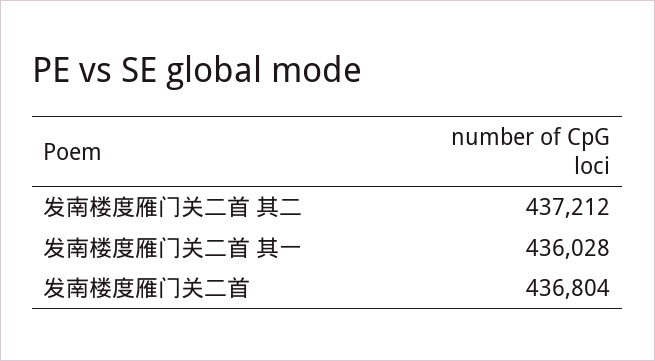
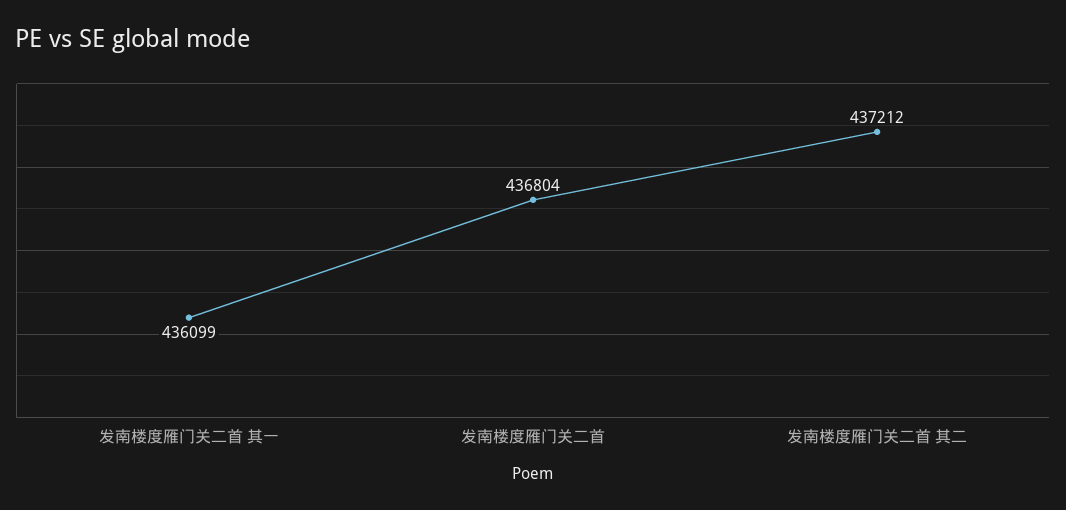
发南楼度雁门关二首 其一: 436028 -> 436099

